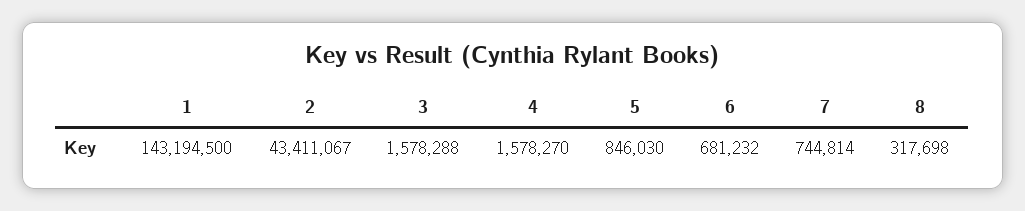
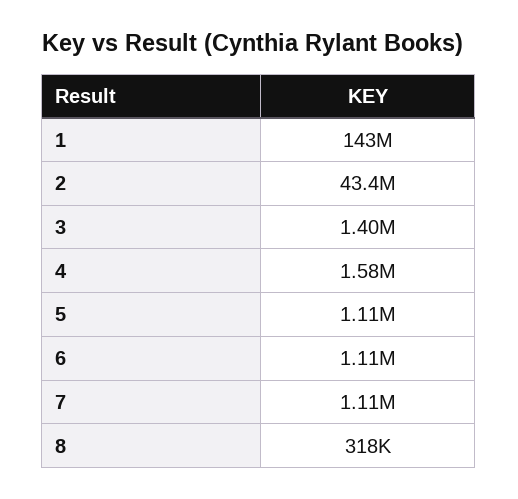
3: 1578288 -> 1400000
5: 846030 -> 1110000
6: 681232 -> 1110000
7: 744814 -> 1110000

